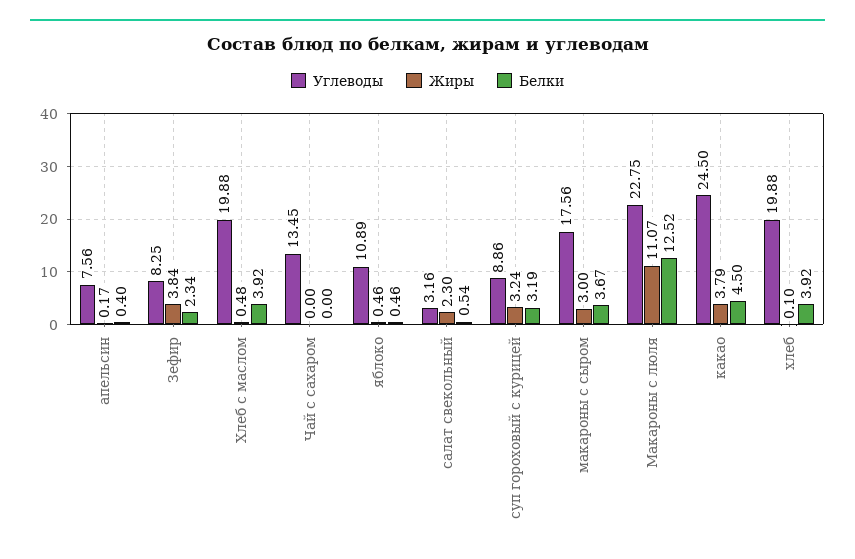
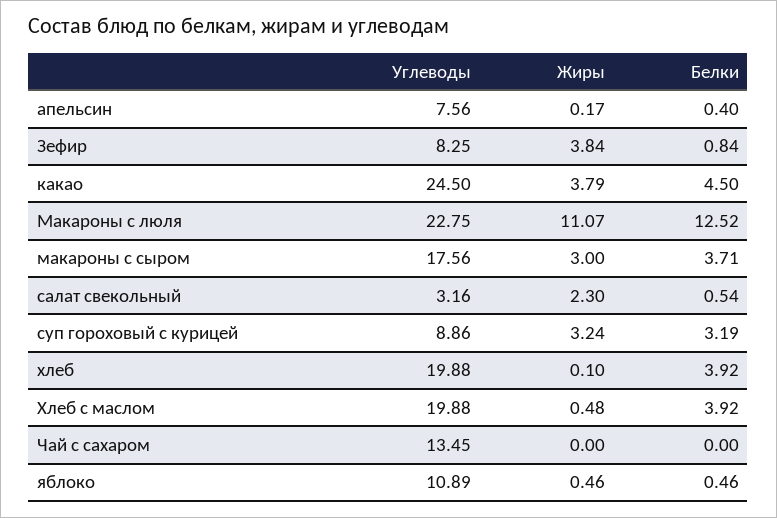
Белки, Зефир: 2.34 -> 0.84
Белки, макароны с сыром: 3.67 -> 3.71

